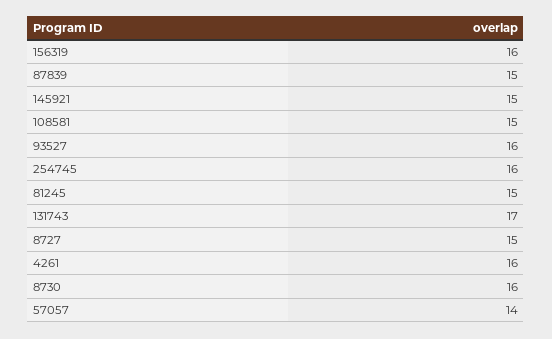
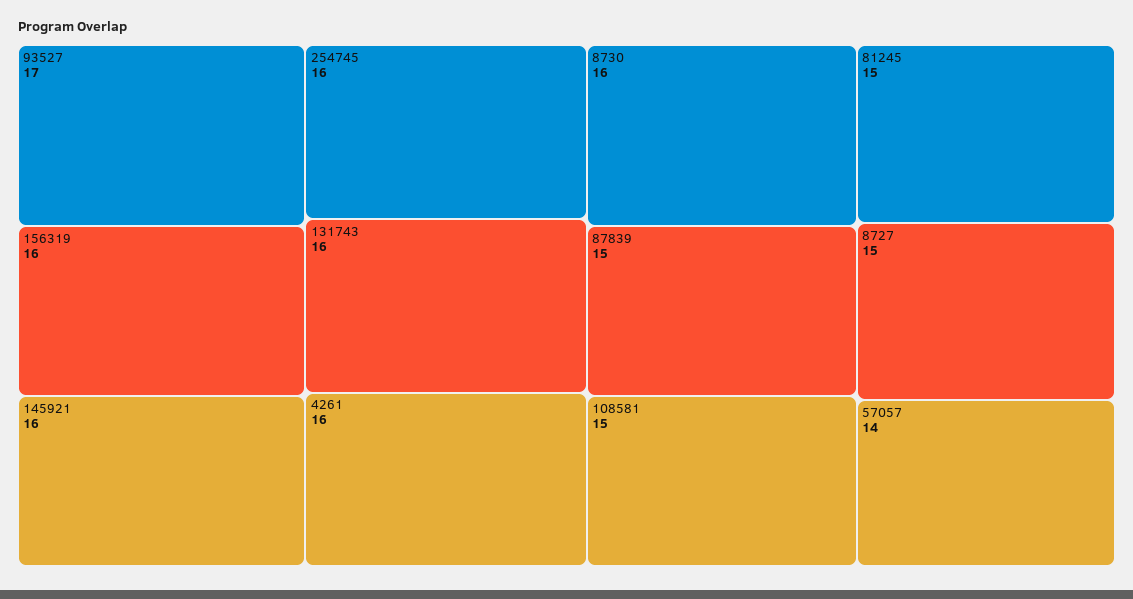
145921: 15 -> 16
93527: 16 -> 17
131743: 17 -> 16

